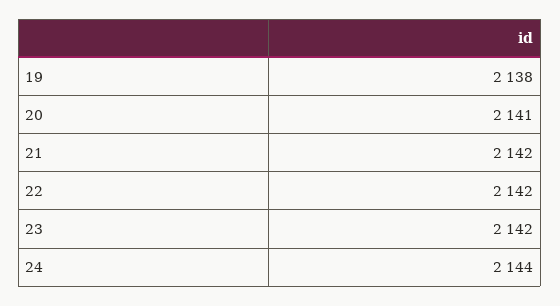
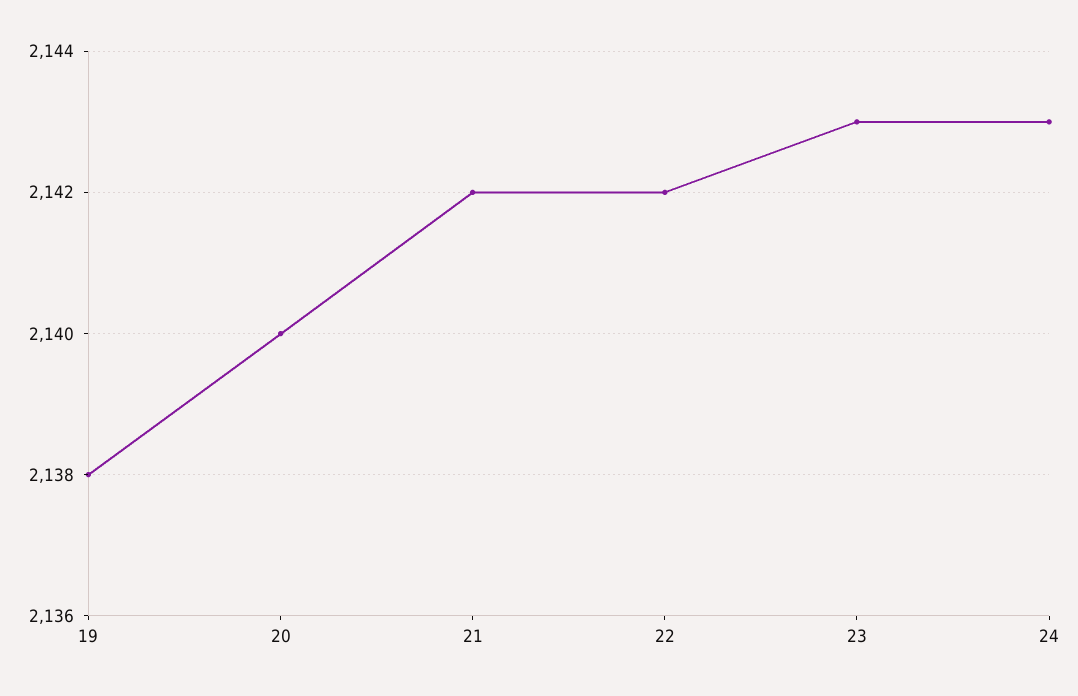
20: 2141 -> 2140
23: 2142 -> 2143
24: 2144 -> 2143

